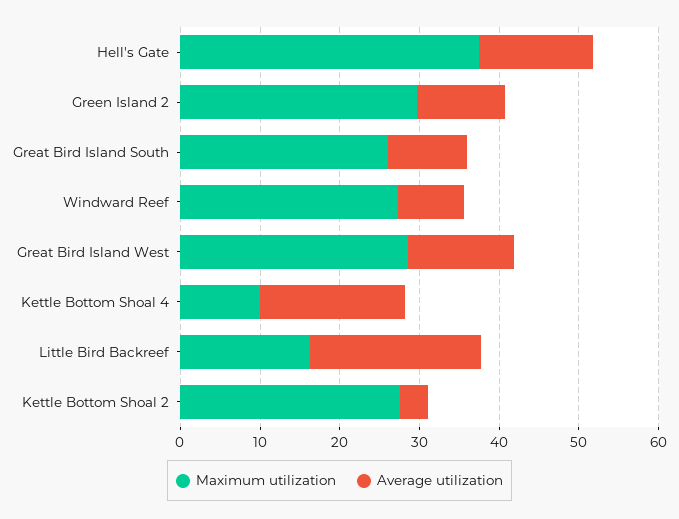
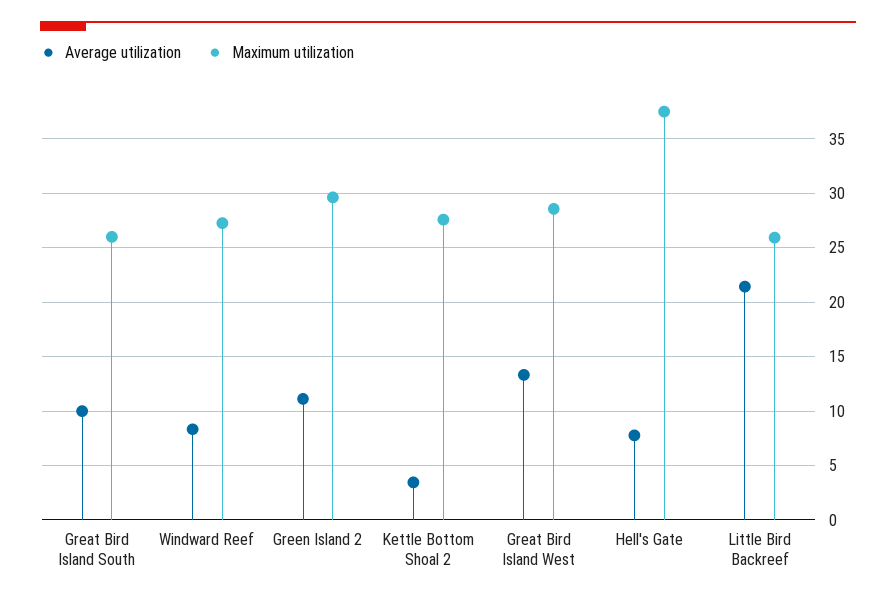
Average utilization, Hell's Gate: 14 -> 8
Maximum utilization, Kettle Bottom Shoal 4: 10 -> none
Average utilization, Kettle Bottom Shoal 4: 18 -> none
Maximum utilization, Little Bird Backreef: 16 -> 26

